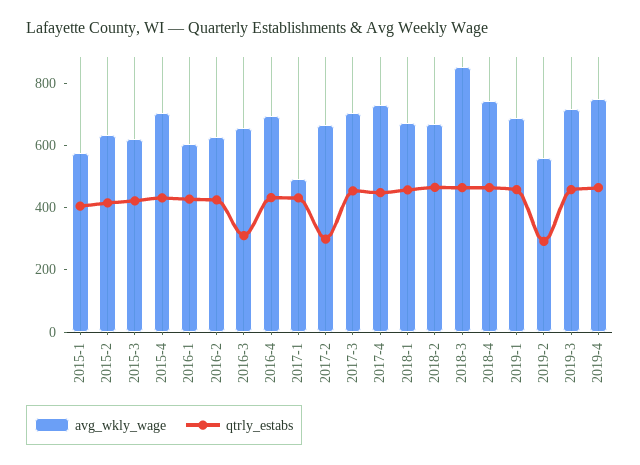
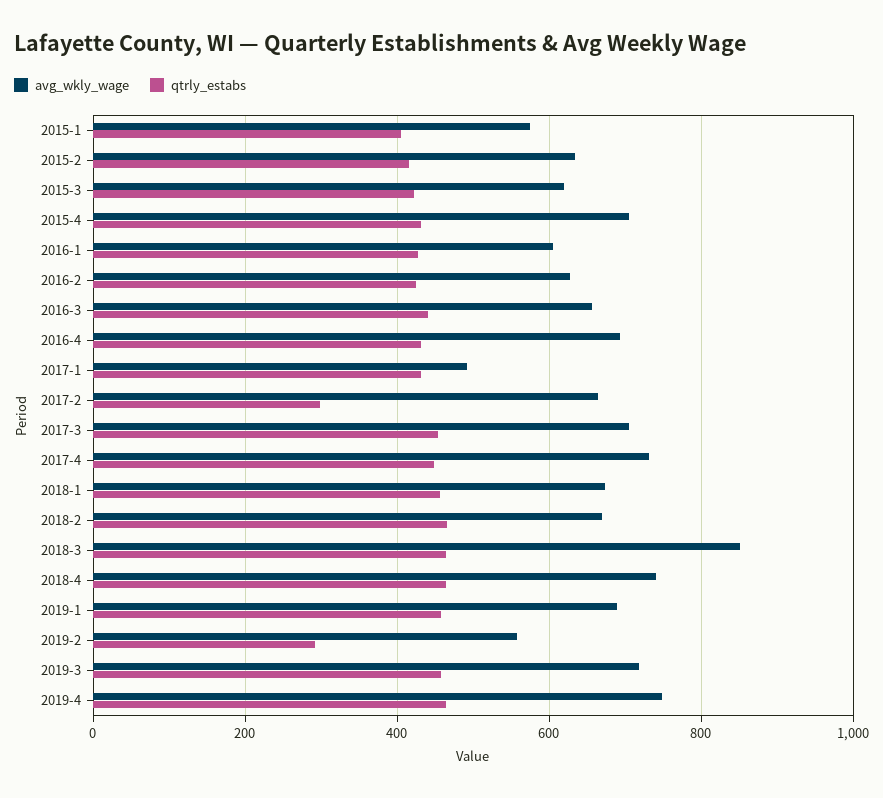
qtrly_estabs, 2016-3: 300 -> 440

